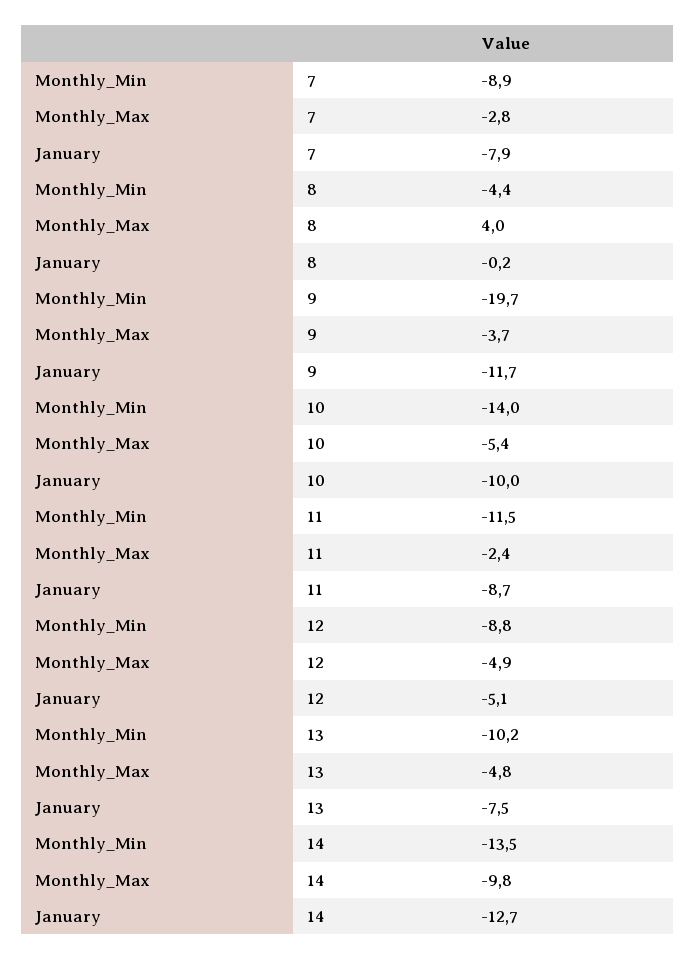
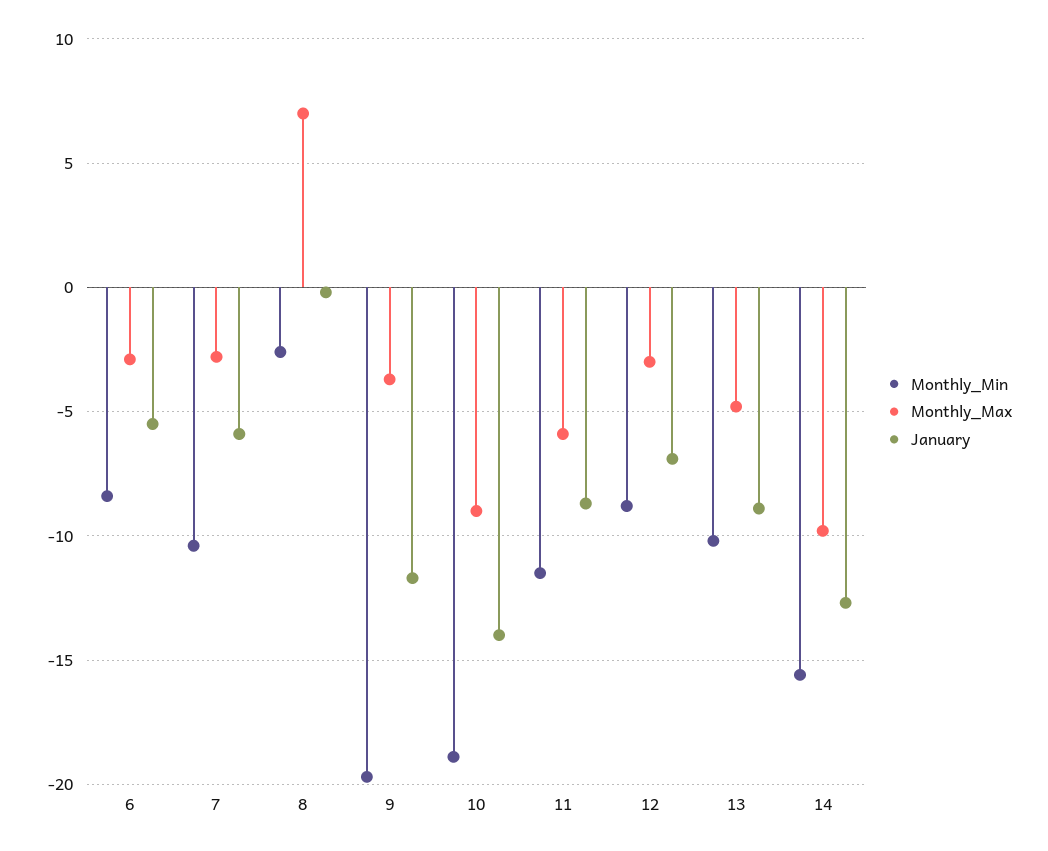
Monthly_Min, 7: -8.9 -> -10.5
January, 7: -7.9 -> -6
Monthly_Min, 8: -4.4 -> -2.5
Monthly_Max, 8: 4 -> 7
Monthly_Min, 10: -14 -> -19
Monthly_Max, 10: -5.4 -> -9
January, 10: -10 -> -14
Monthly_Max, 11: -2.4 -> -6
Monthly_Max, 12: -4.9 -> -3
January, 12: -5.1 -> -7
January, 13: -7.5 -> -9
Monthly_Min, 14: -13.5 -> -15.5
Monthly_Min, 6: none -> -8.5
Monthly_Max, 6: none -> -3
January, 6: none -> -5.5

